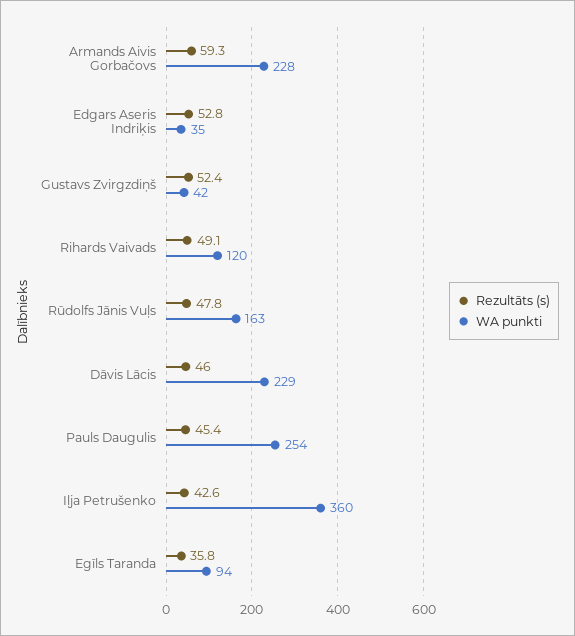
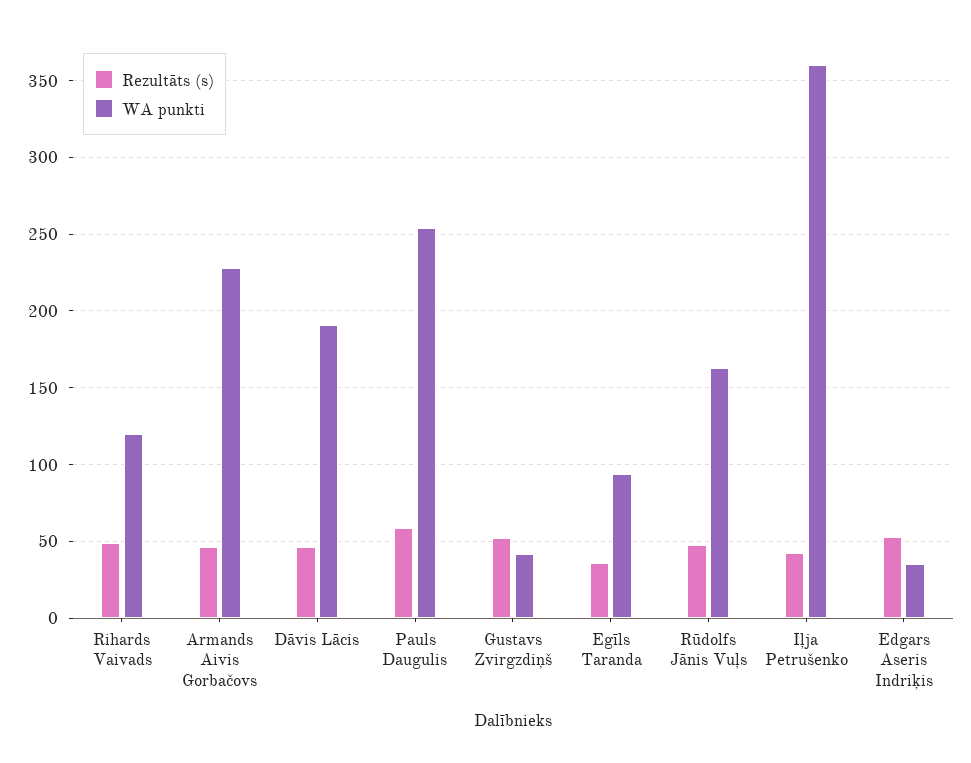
Rezultāts (s), Armands Aivis Gorbačovs: 59.3 -> 45
WA punkti, Dāvis Lācis: 229 -> 190
Rezultāts (s), Pauls Daugulis: 45.4 -> 60

